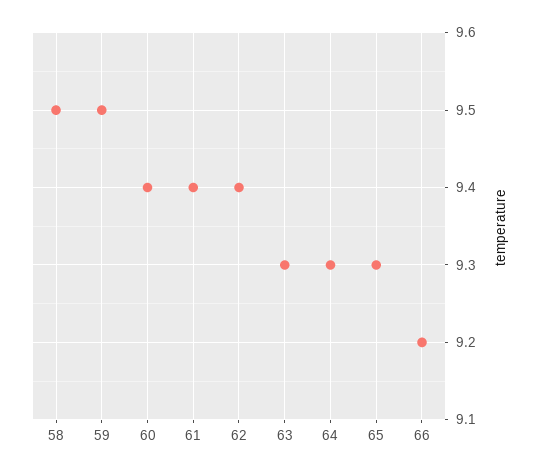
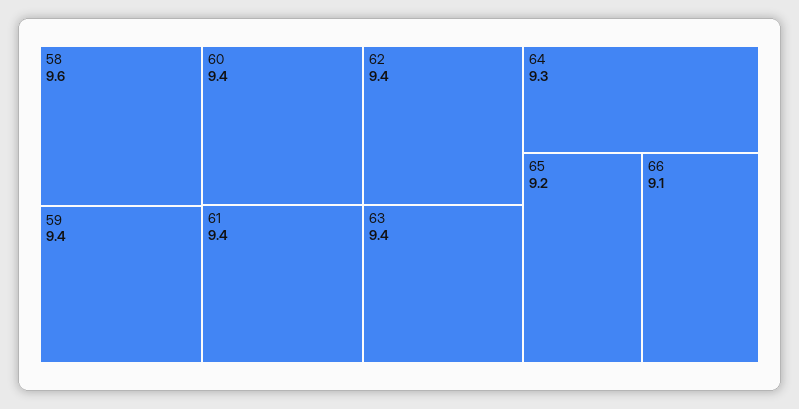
58: 9.5 -> 9.6
59: 9.5 -> 9.4
63: 9.3 -> 9.4
65: 9.3 -> 9.2
66: 9.2 -> 9.1

